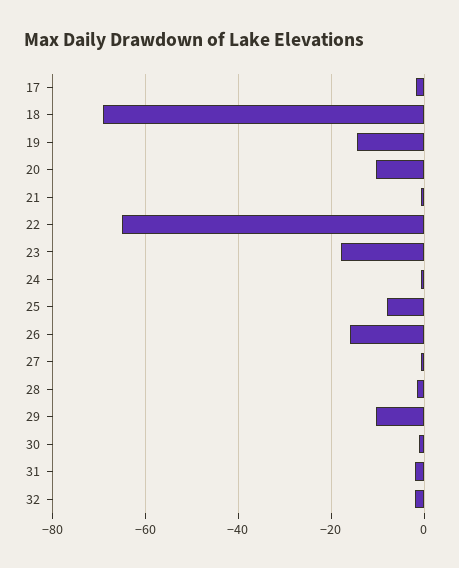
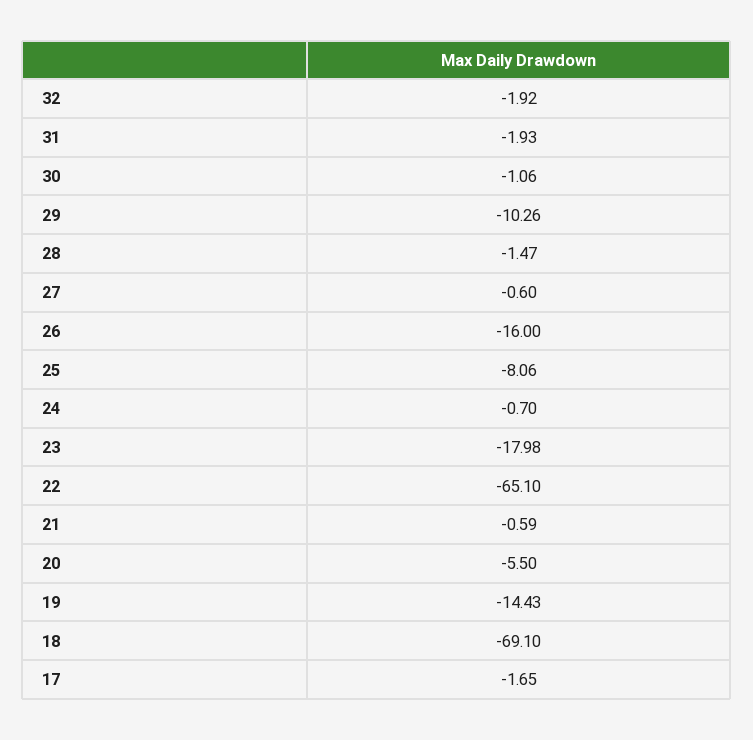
20: -10 -> -5.5

